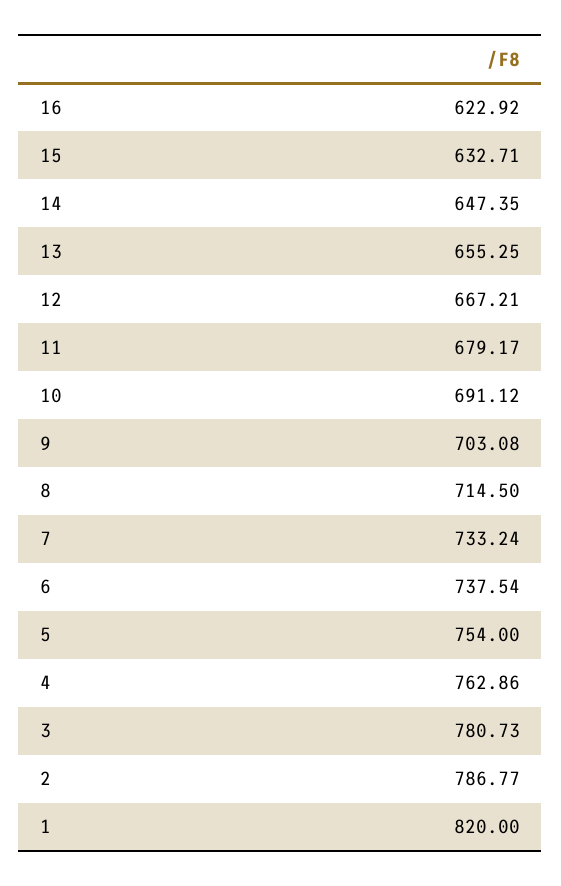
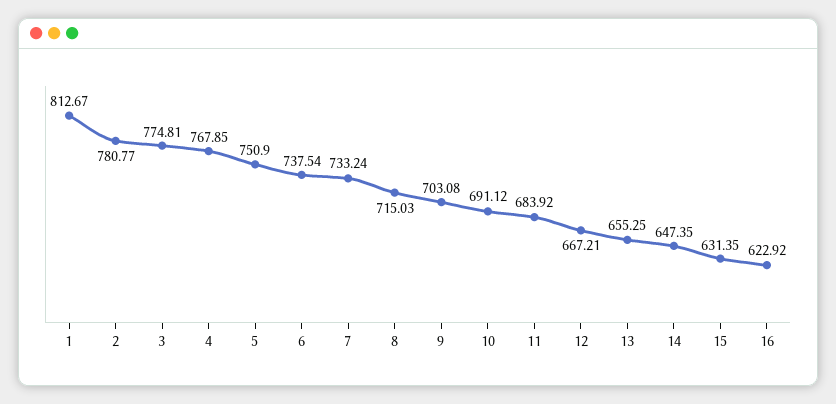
15: 632.71 -> 631.35
11: 679.17 -> 683.92
8: 714.5 -> 715.03
5: 754 -> 750.9
4: 762.86 -> 767.85
3: 780.73 -> 774.81
2: 786.77 -> 780.77
1: 820 -> 812.67

